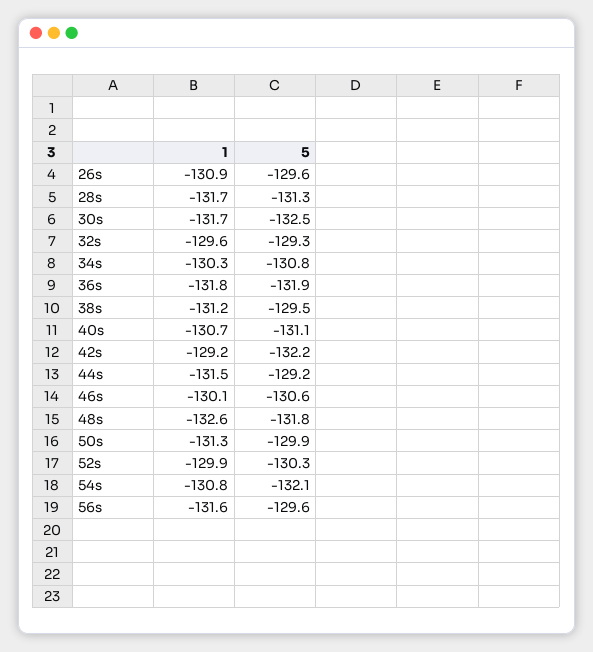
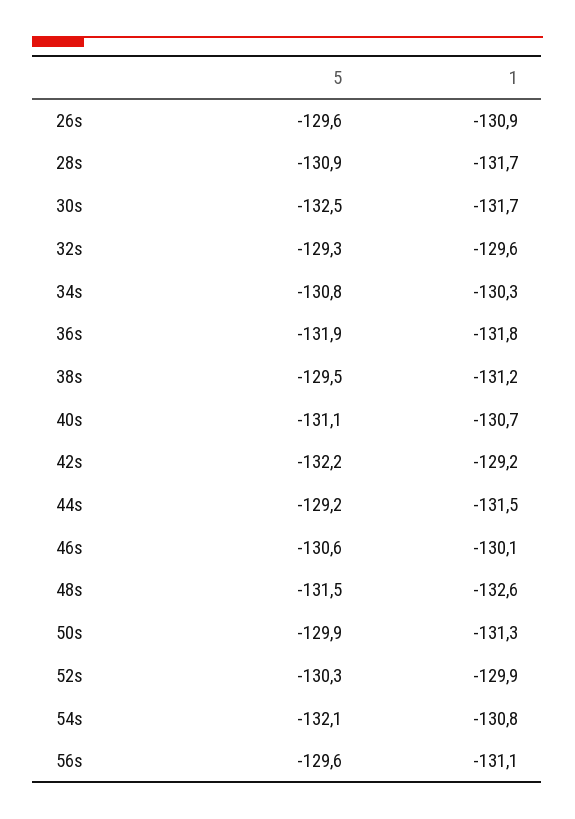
5, 28s: -131.3 -> -130.9
5, 48s: -131.8 -> -131.5
1, 56s: -131.6 -> -131.1

